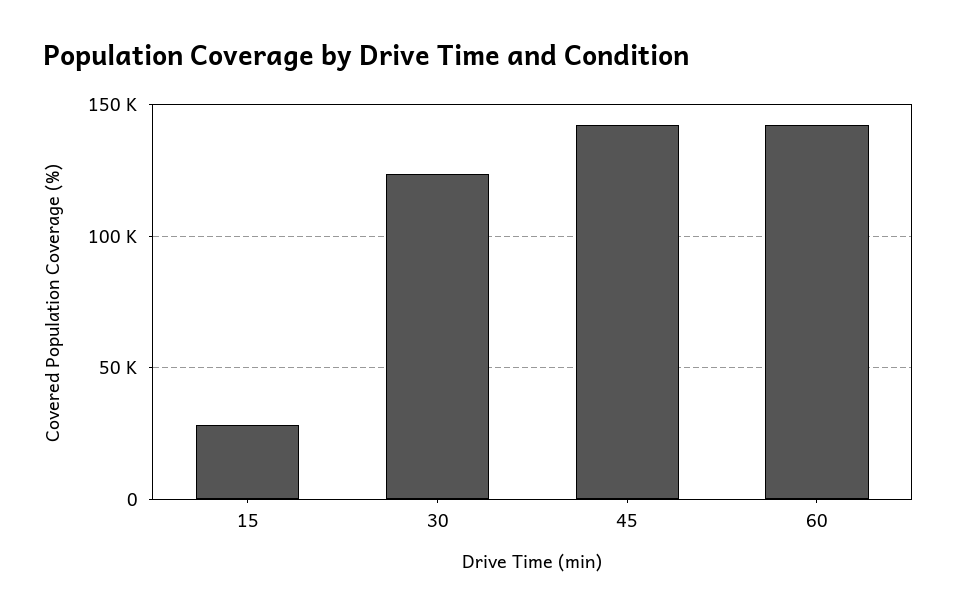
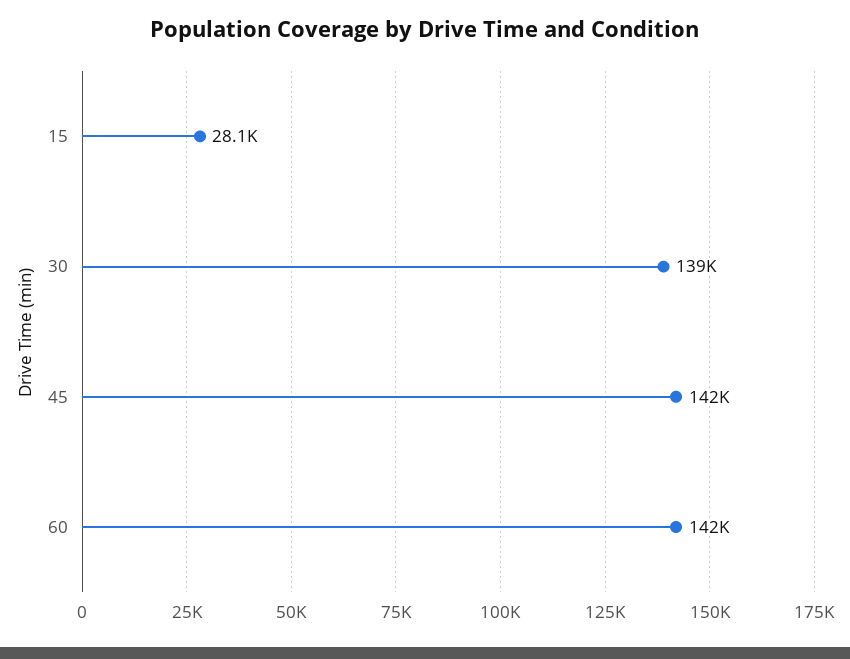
30: 125000 -> 139000

